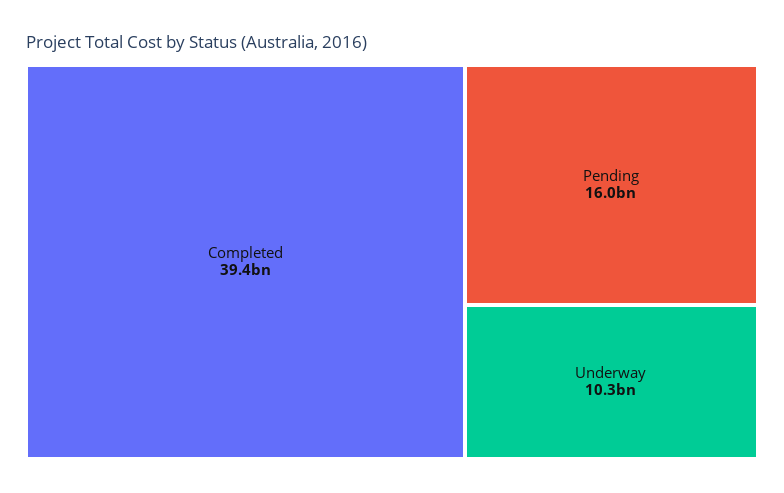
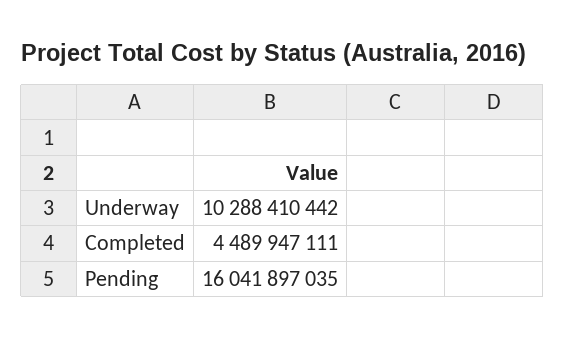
Completed: 39400000000 -> 4489947111

